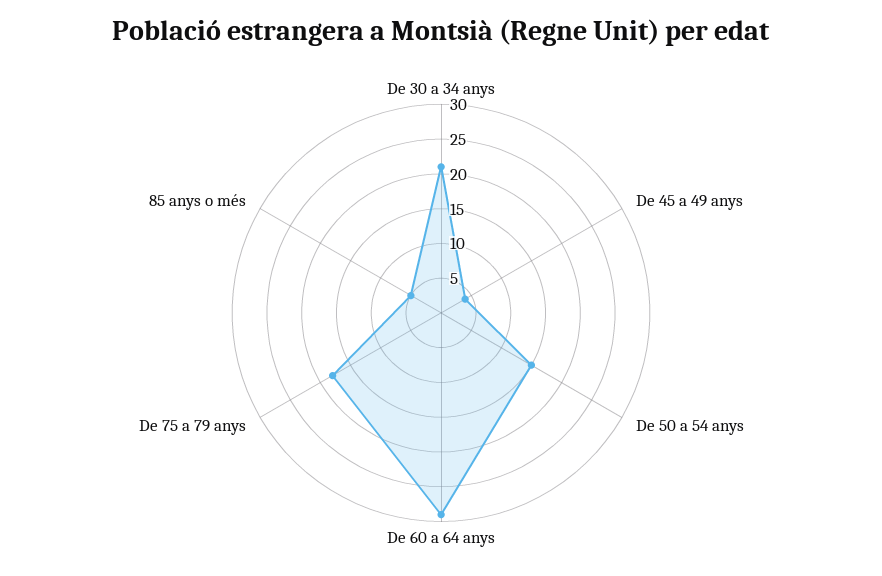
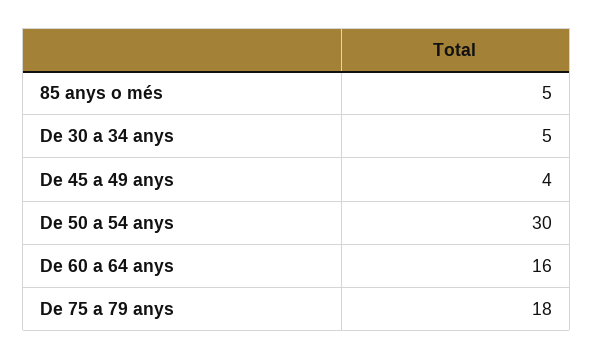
De 30 a 34 anys: 20 -> 5
De 50 a 54 anys: 15 -> 30
De 60 a 64 anys: 30 -> 16

